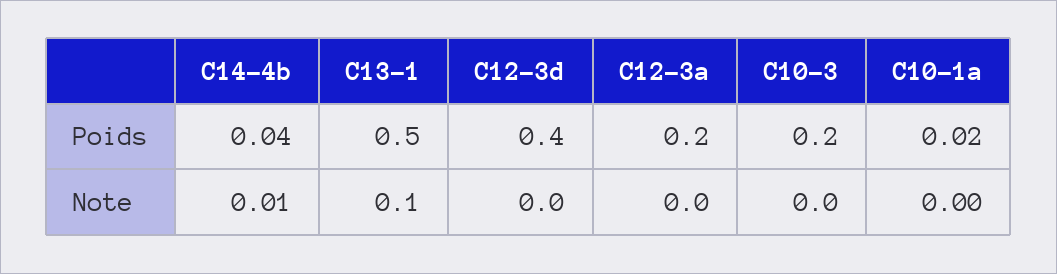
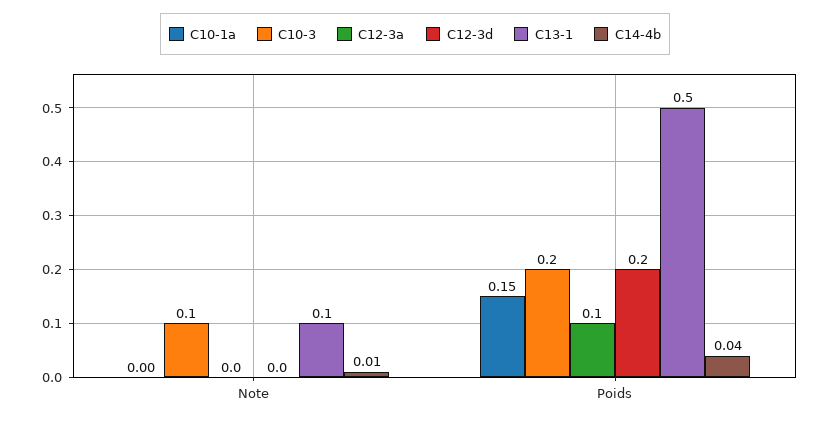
C12-3d, Poids: 0.4 -> 0.2
C12-3a, Poids: 0.2 -> 0.1
C10-1a, Poids: 0.02 -> 0.15
C10-3, Note: 0 -> 0.1

